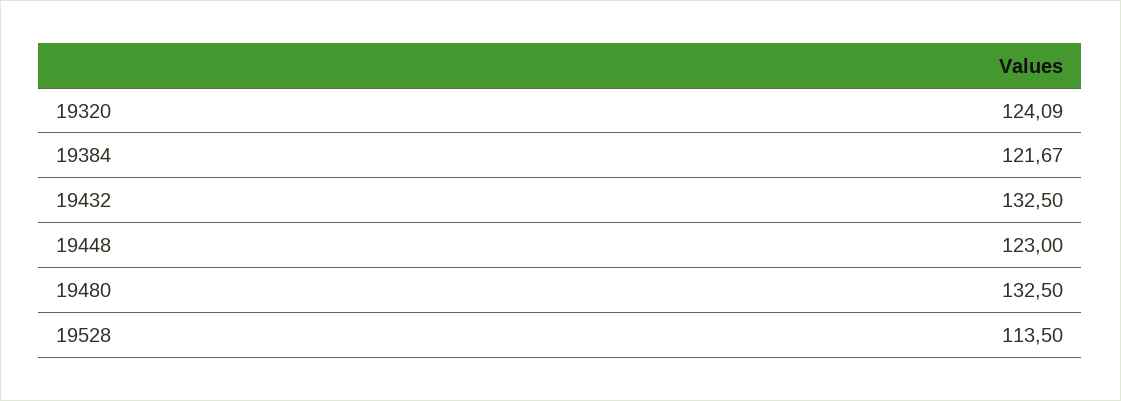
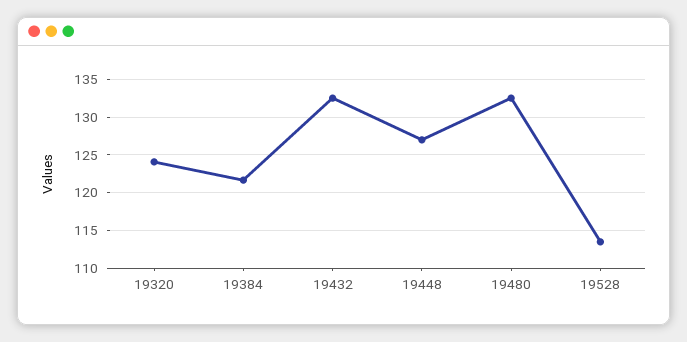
19448: 123 -> 127

